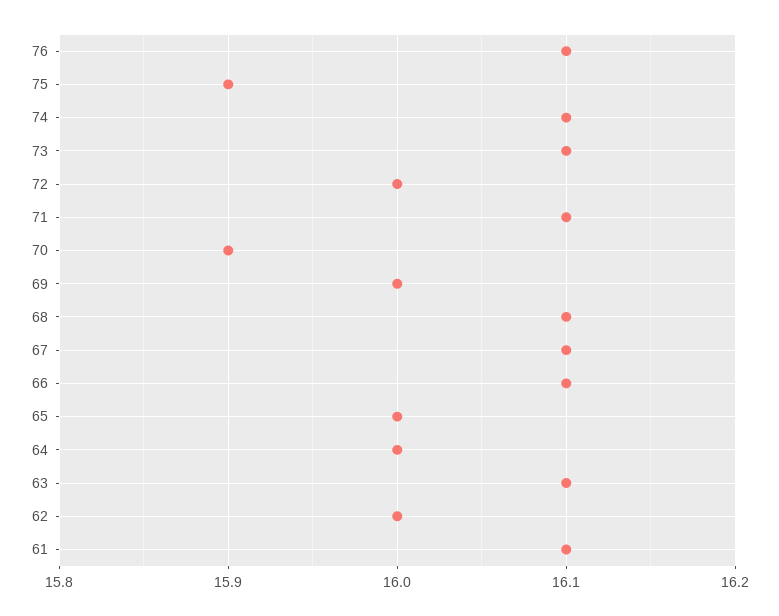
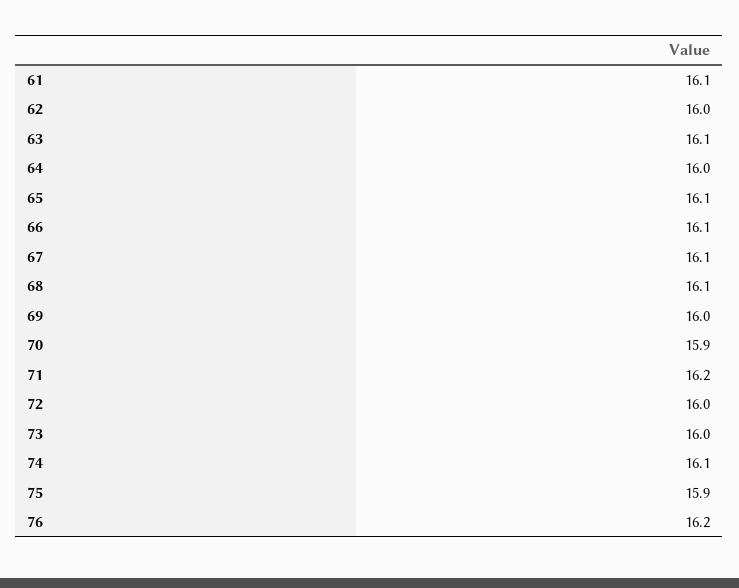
76: 16.1 -> 16.2
73: 16.1 -> 16
71: 16.1 -> 16.2
65: 16 -> 16.1

